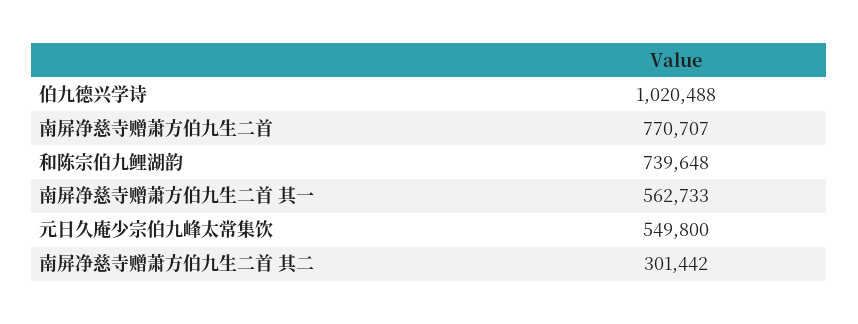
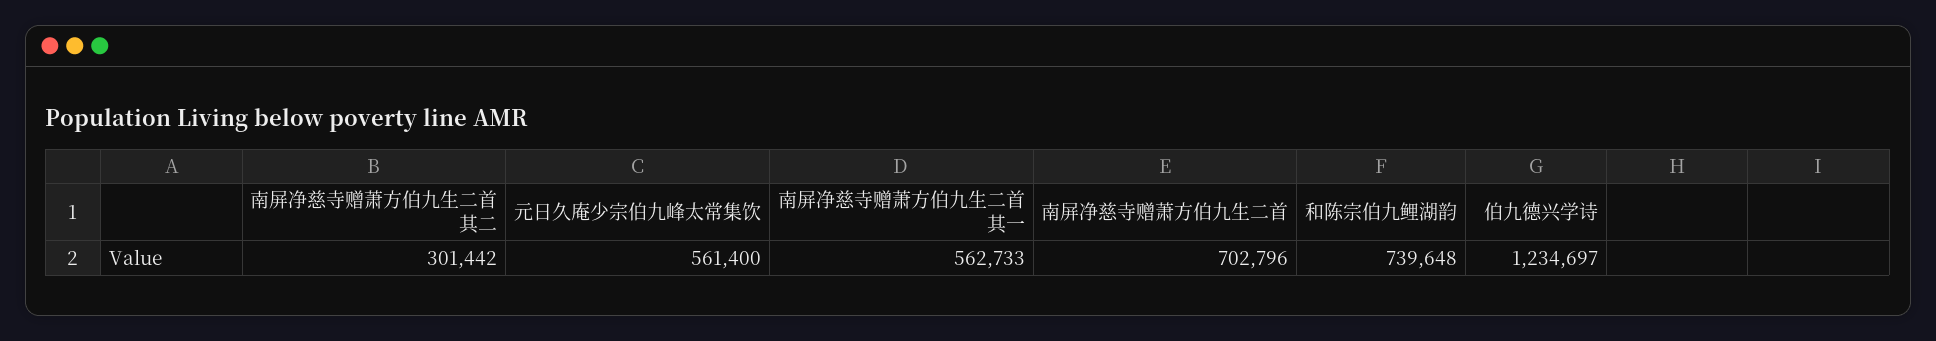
伯九德兴学诗: 1020488 -> 1234697
南屏净慈寺赠萧方伯九生二首: 770707 -> 702796
元日久庵少宗伯九峰太常集饮: 549800 -> 561400

